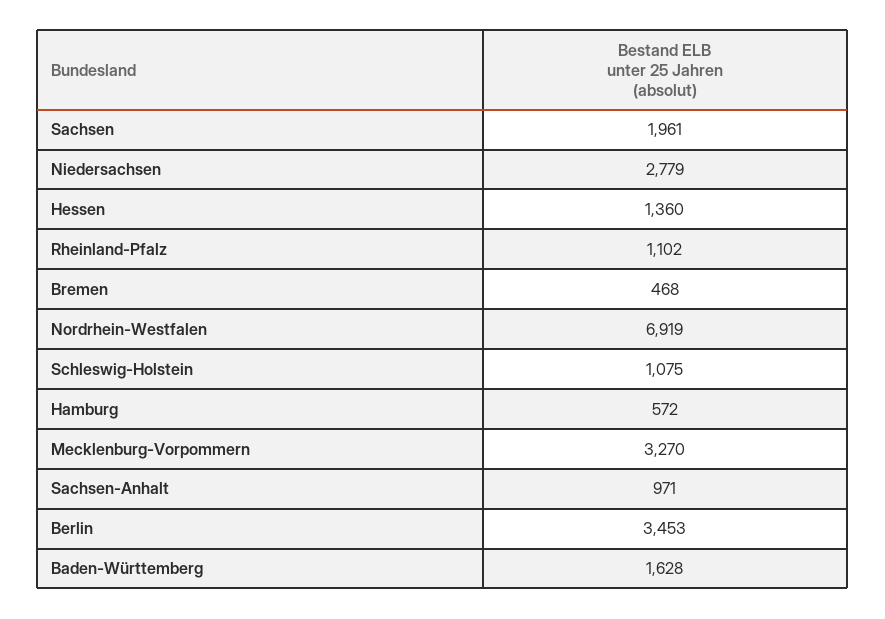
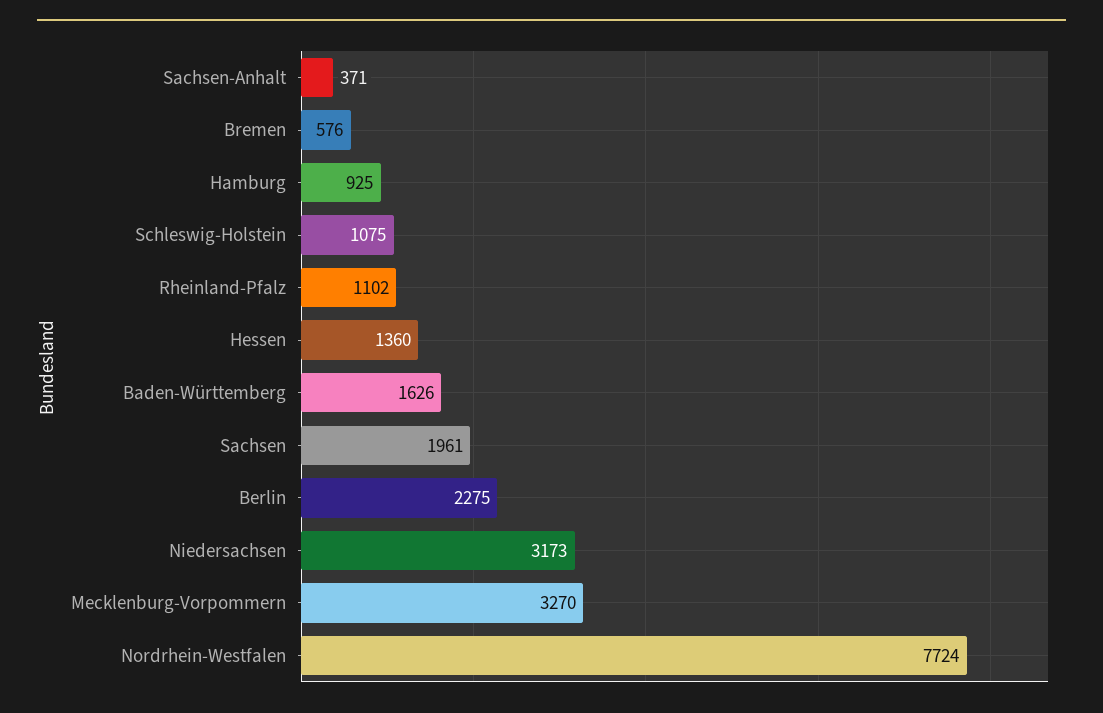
Niedersachsen: 2779 -> 3173
Bremen: 468 -> 576
Nordrhein-Westfalen: 6919 -> 7724
Hamburg: 572 -> 925
Sachsen-Anhalt: 971 -> 371
Berlin: 3453 -> 2275
Baden-Württemberg: 1628 -> 1626

